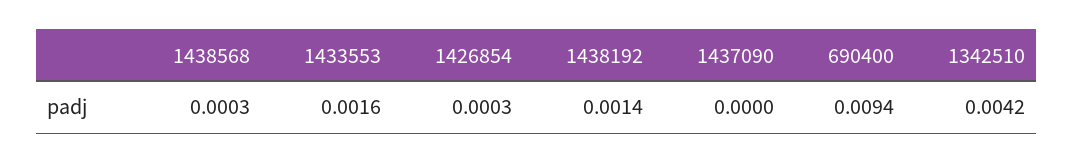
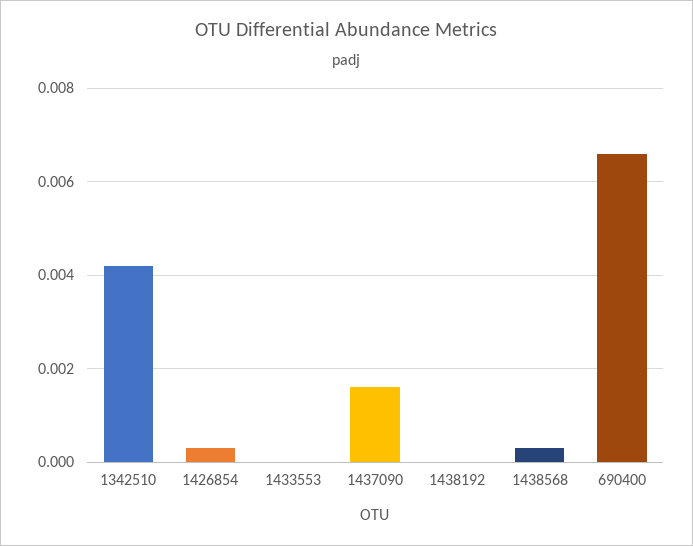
1433553: 0.0016 -> 0
1438192: 0.0014 -> 0
1437090: 0 -> 0.0015
690400: 0.0094 -> 0.0065

